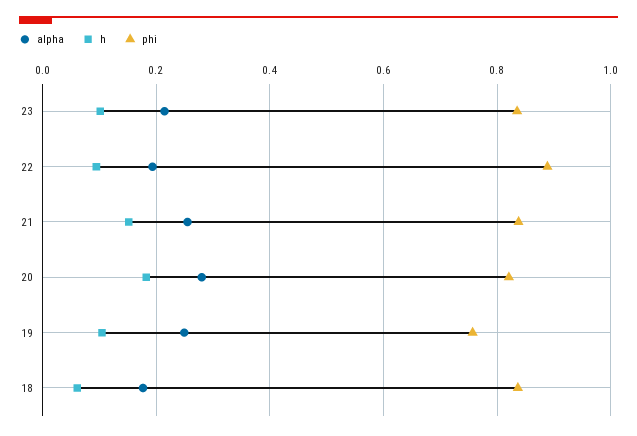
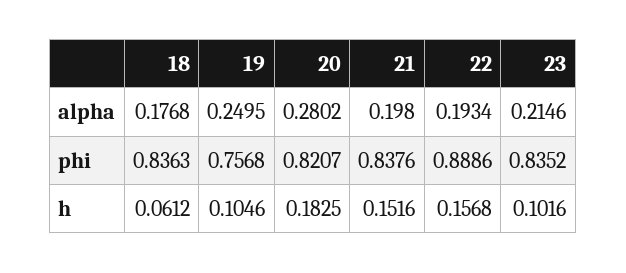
h, 22: 0.1 -> 0.1568
alpha, 21: 0.26 -> 0.198

